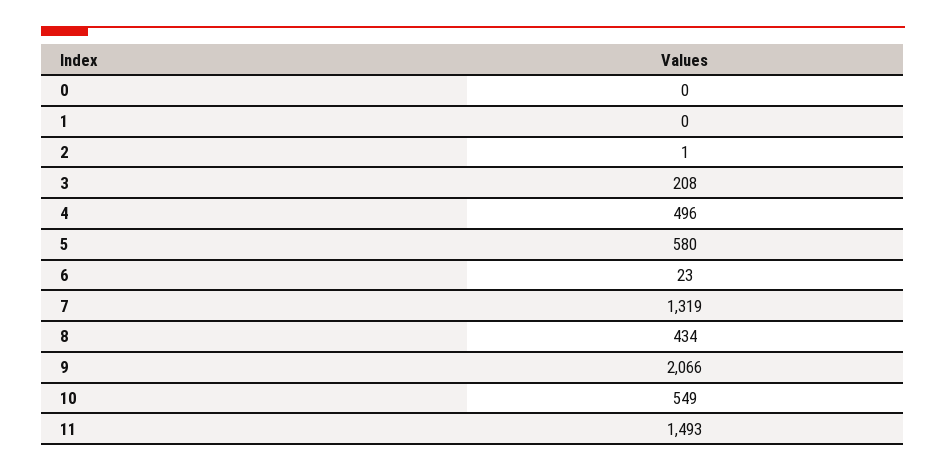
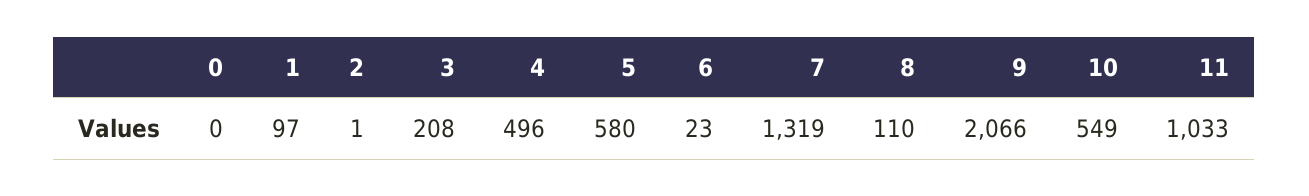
1: 0 -> 97
8: 434 -> 110
11: 1493 -> 1033

